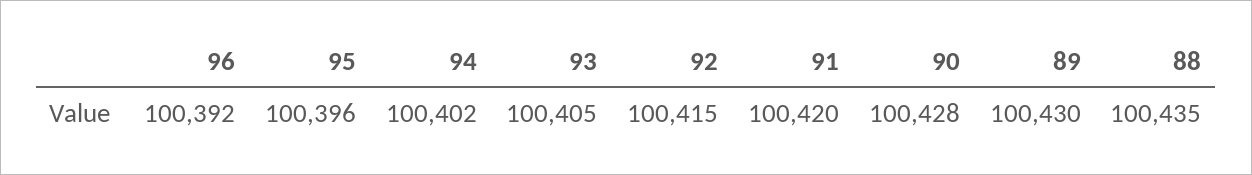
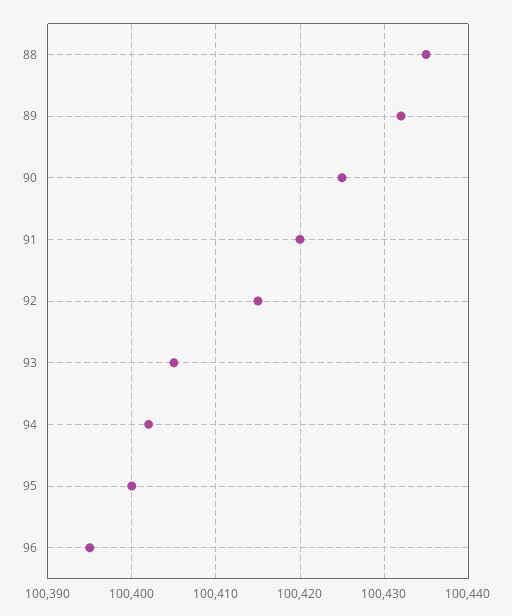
96: 100392 -> 100395
95: 100396 -> 100400
90: 100428 -> 100425
89: 100430 -> 100432

